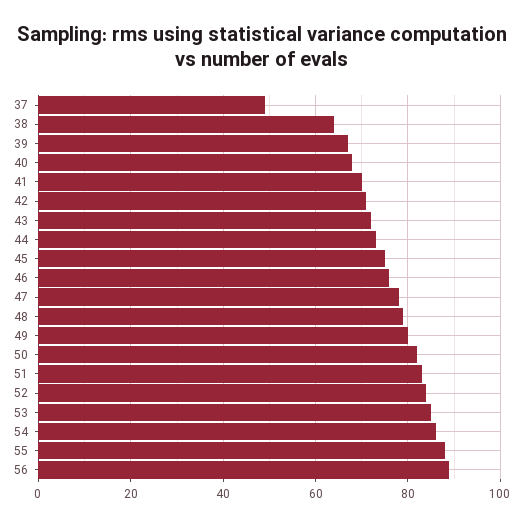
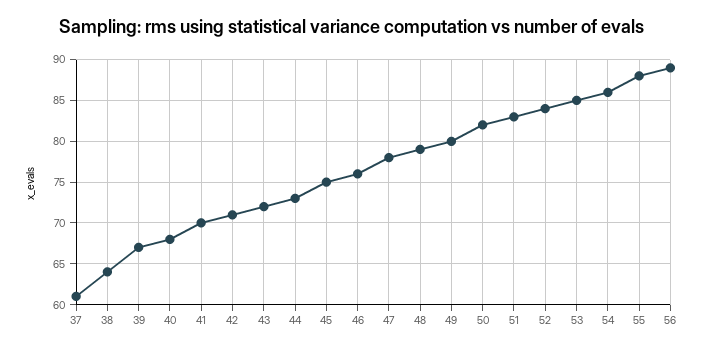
37: 50 -> 61

